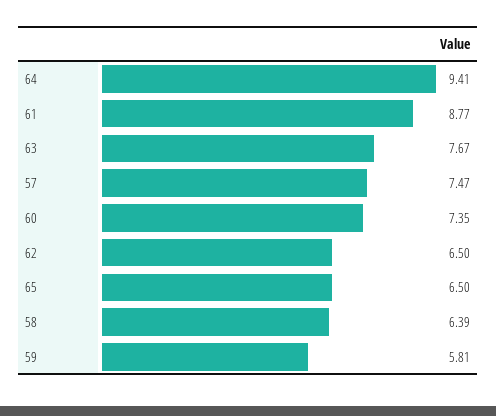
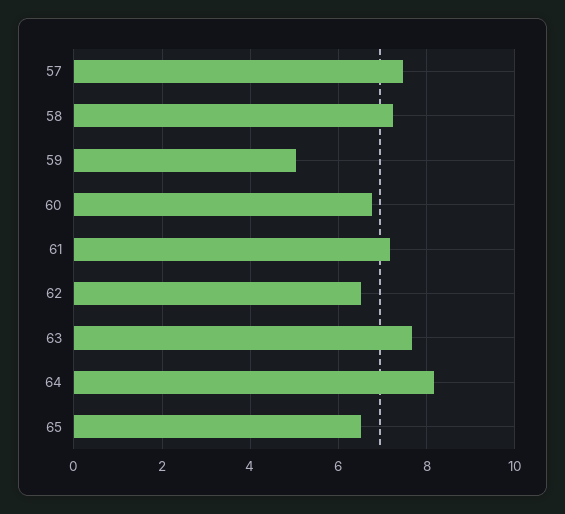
64: 9.41 -> 8.2
61: 8.77 -> 7.2
60: 7.35 -> 6.8
58: 6.39 -> 7.2
59: 5.81 -> 5

